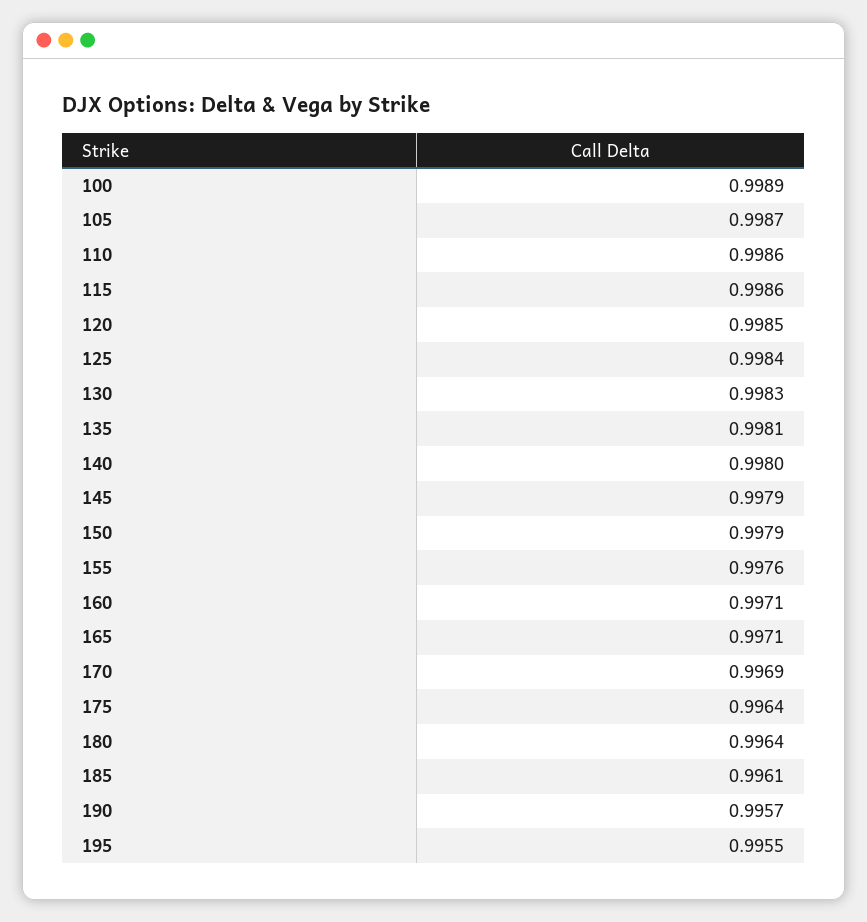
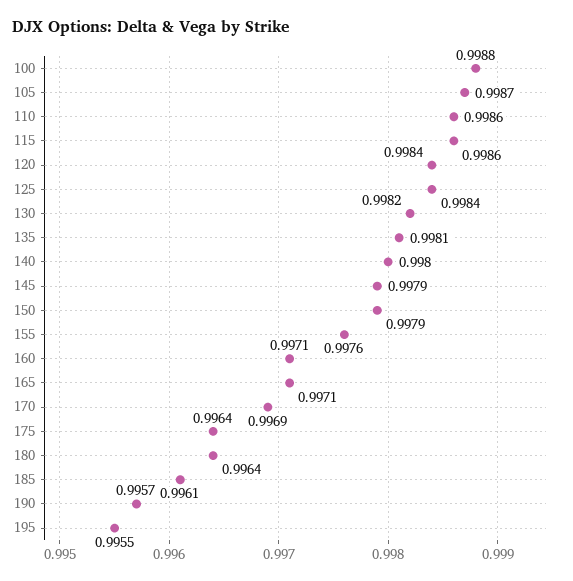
100: 0.9989 -> 0.9988
120: 0.9985 -> 0.9984
130: 0.9983 -> 0.9982

